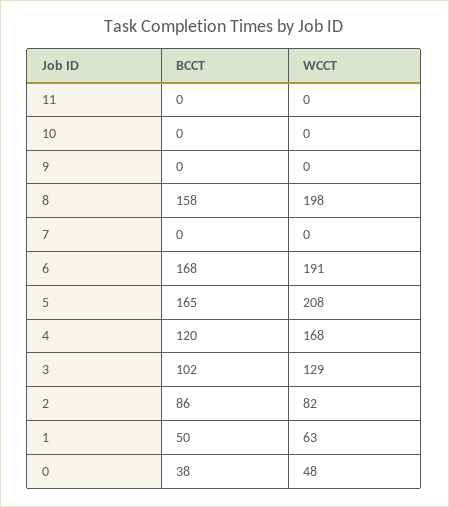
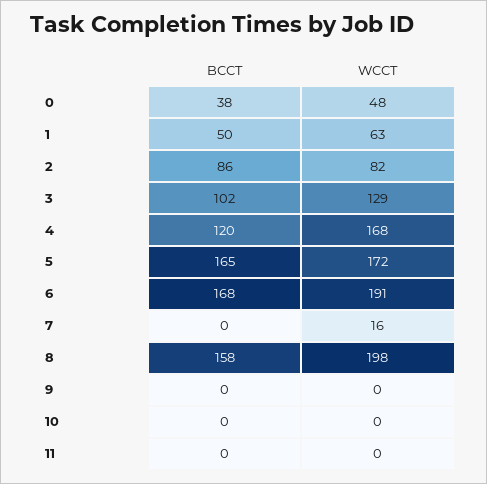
WCCT, 7: 0 -> 16
WCCT, 5: 208 -> 172

